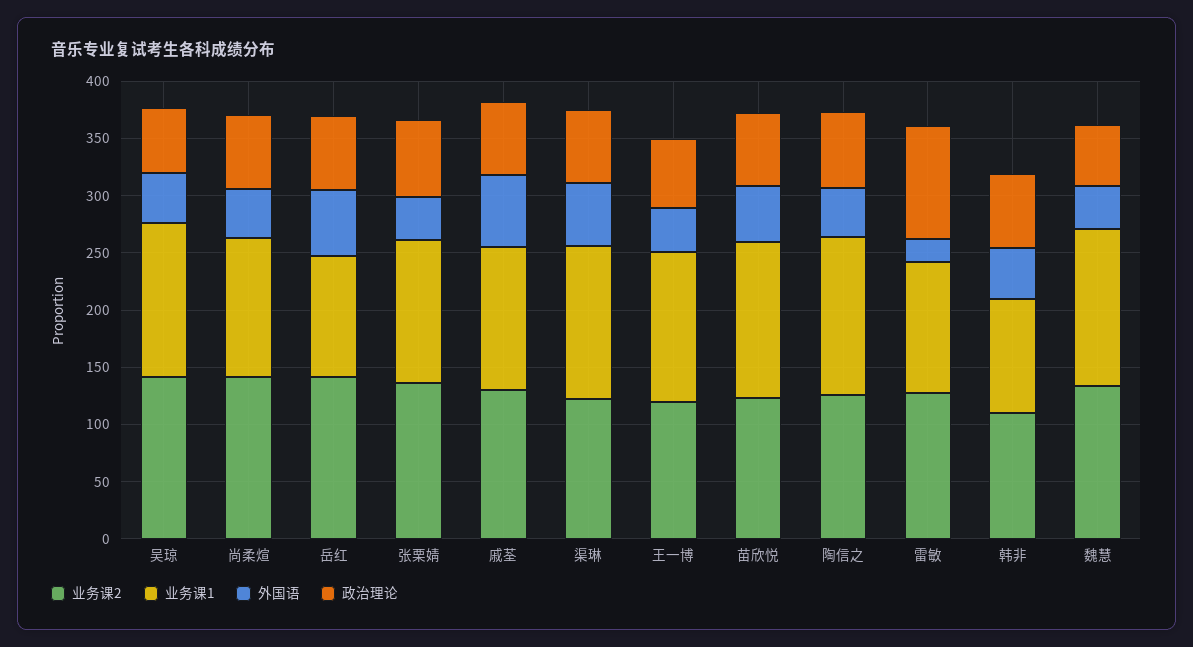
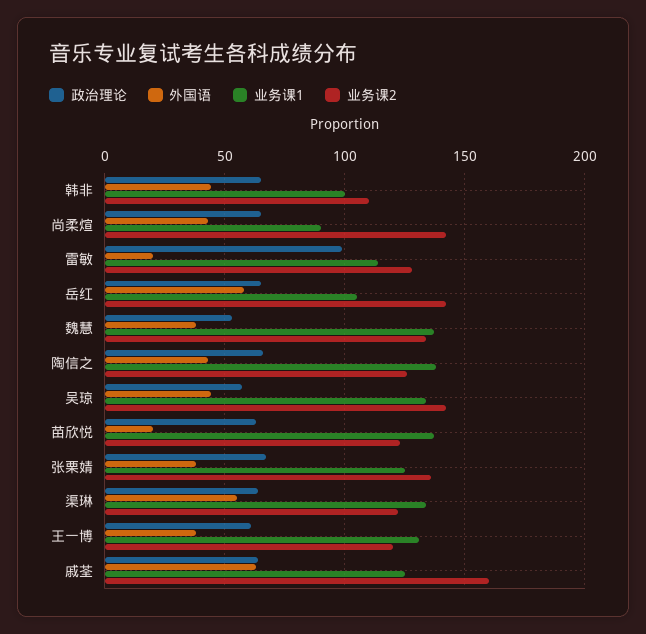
业务课1, 尚柔煊: 120 -> 90
业务课2, 戚荃: 130 -> 160
外国语, 苗欣悦: 50 -> 20

